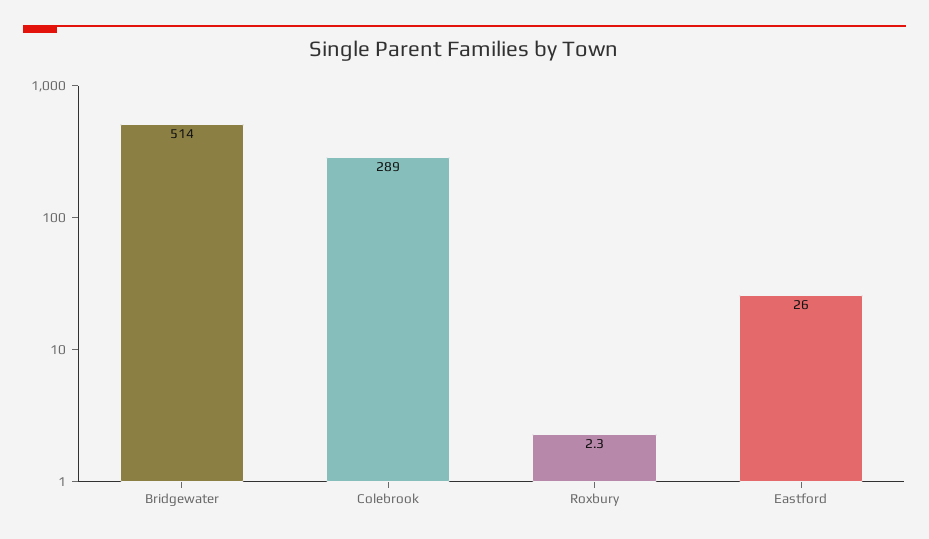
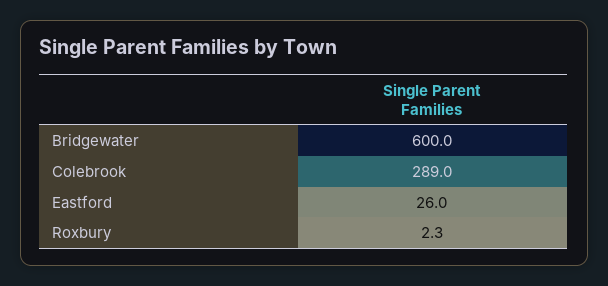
Bridgewater: 514 -> 600

